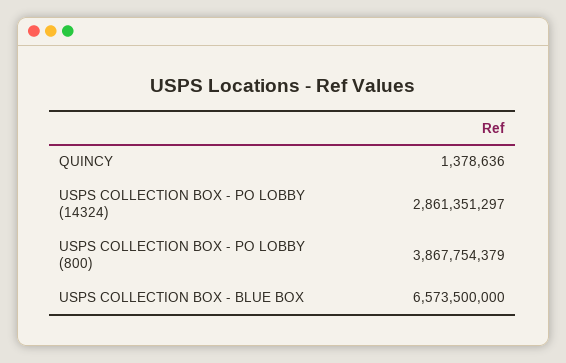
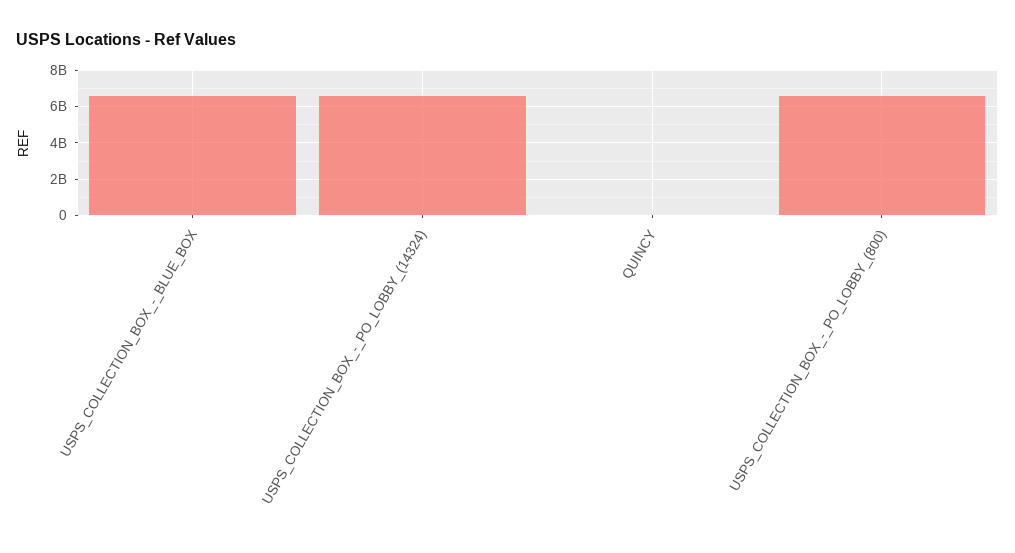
USPS COLLECTION BOX - PO LOBBY (14324): 2861351297 -> 6500000000
USPS COLLECTION BOX - PO LOBBY (800): 3867754379 -> 6500000000

